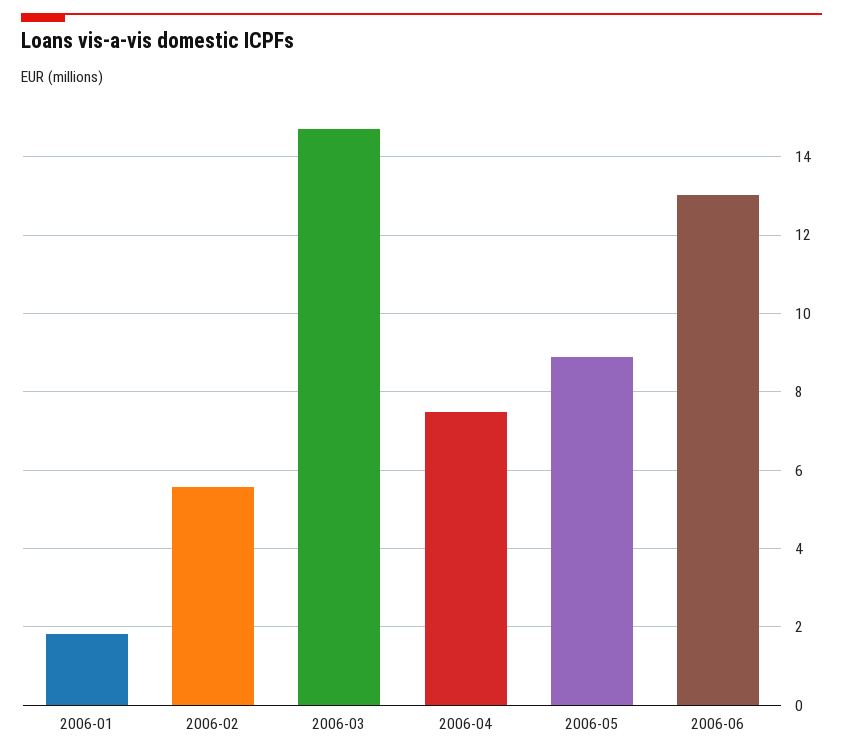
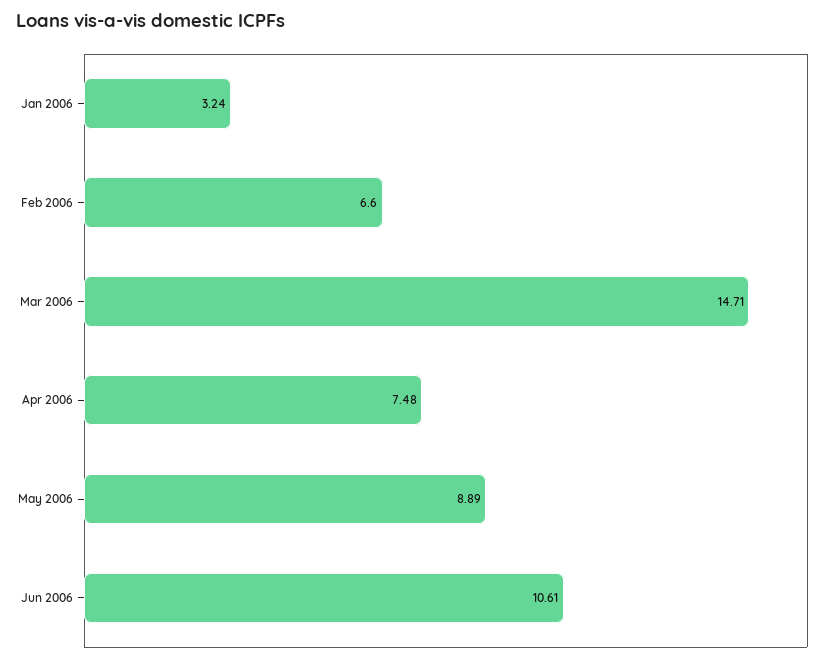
2006-01: 1.8 -> 3.24
2006-02: 5.6 -> 6.6
2006-06: 13 -> 10.61

